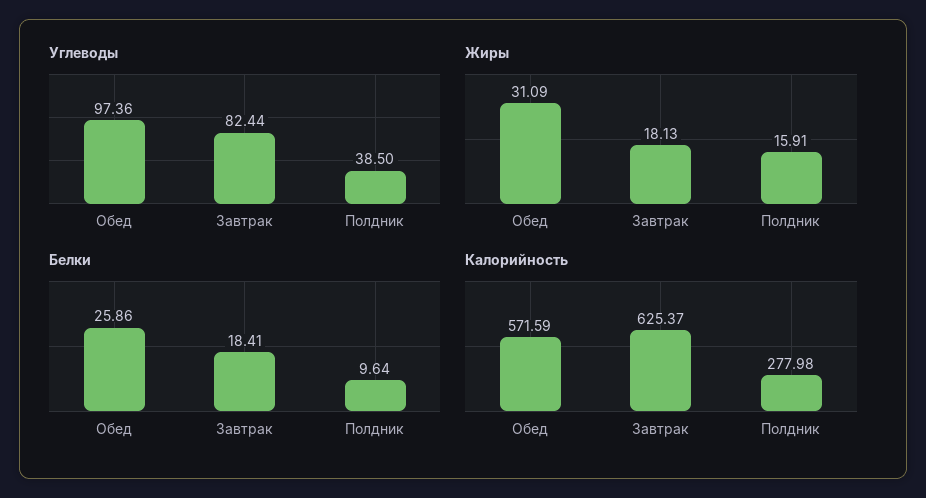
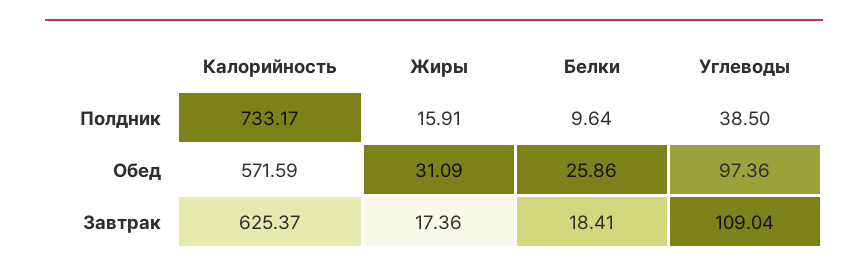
Углеводы, Завтрак: 82.44 -> 109.04
Жиры, Завтрак: 18.13 -> 17.36
Калорийность, Полдник: 277.98 -> 733.17

